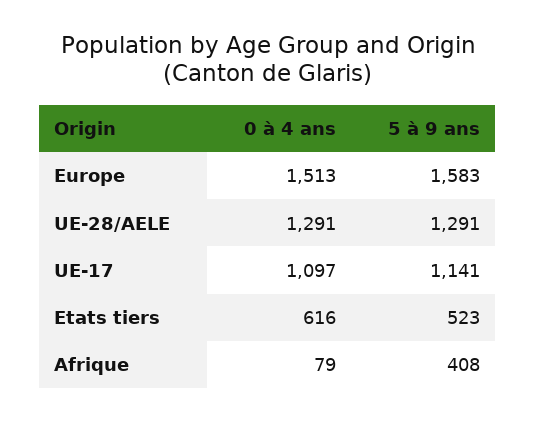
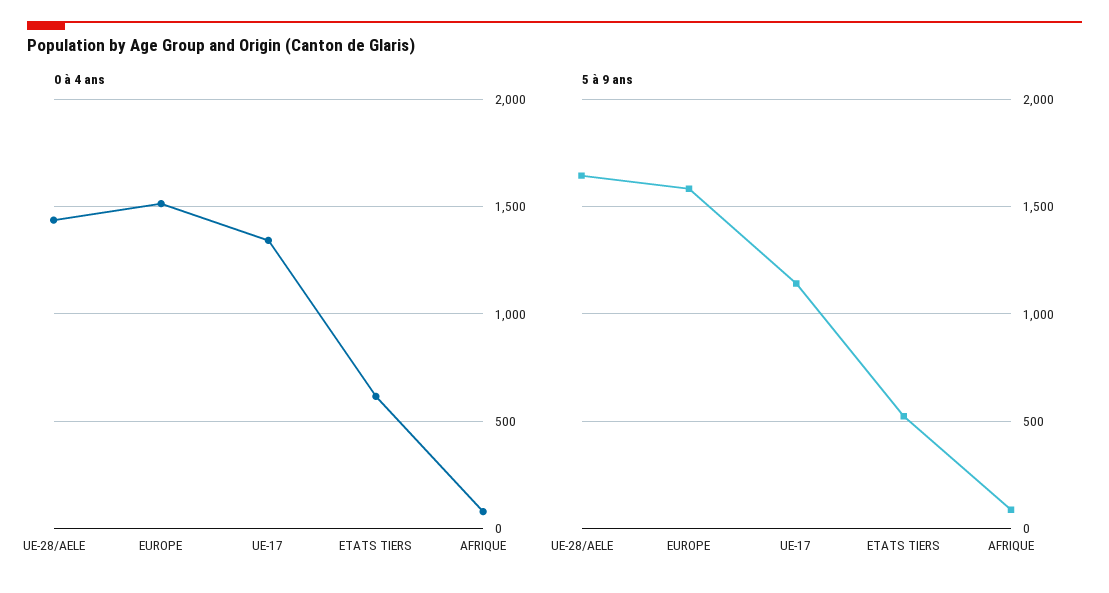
0 à 4 ans, UE-28/AELE: 1291 -> 1450
5 à 9 ans, UE-28/AELE: 1291 -> 1650
0 à 4 ans, UE-17: 1097 -> 1350
5 à 9 ans, Afrique: 408 -> 100

